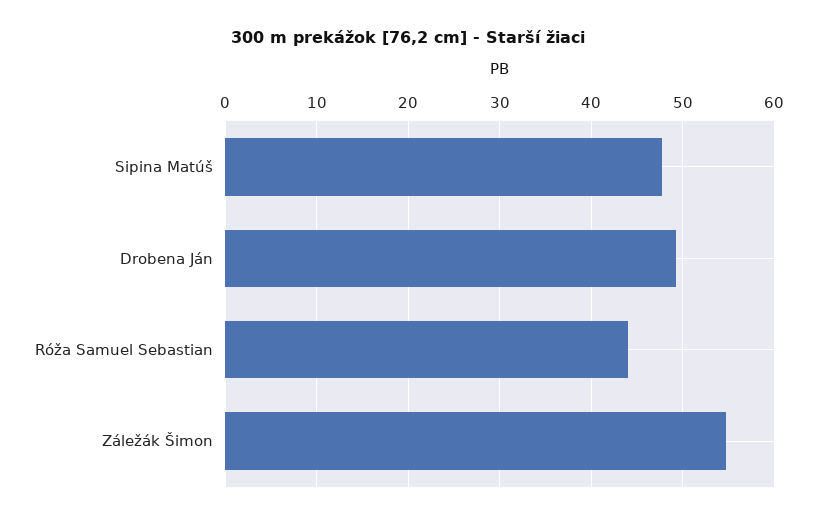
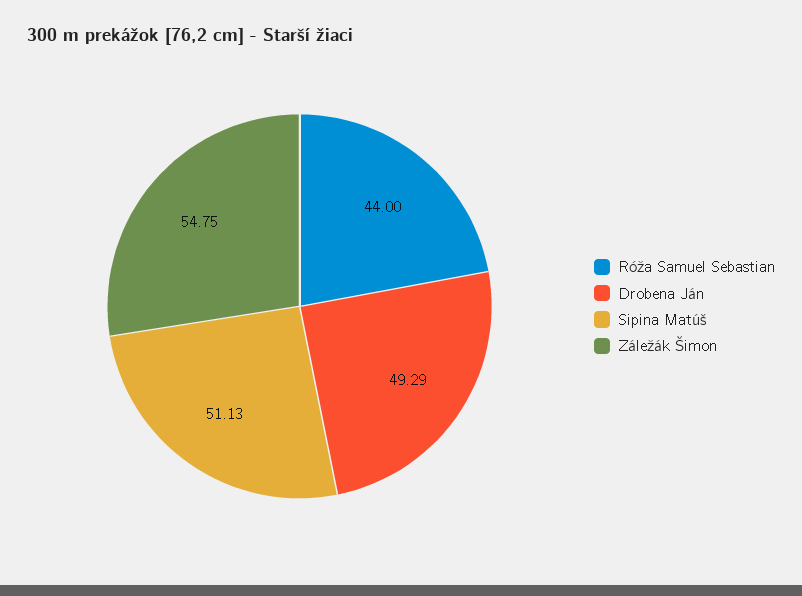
Sipina Matúš: 48 -> 51.13

